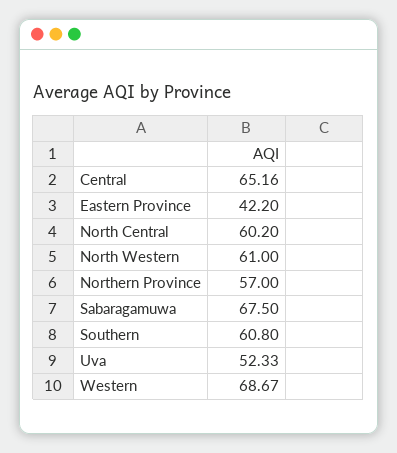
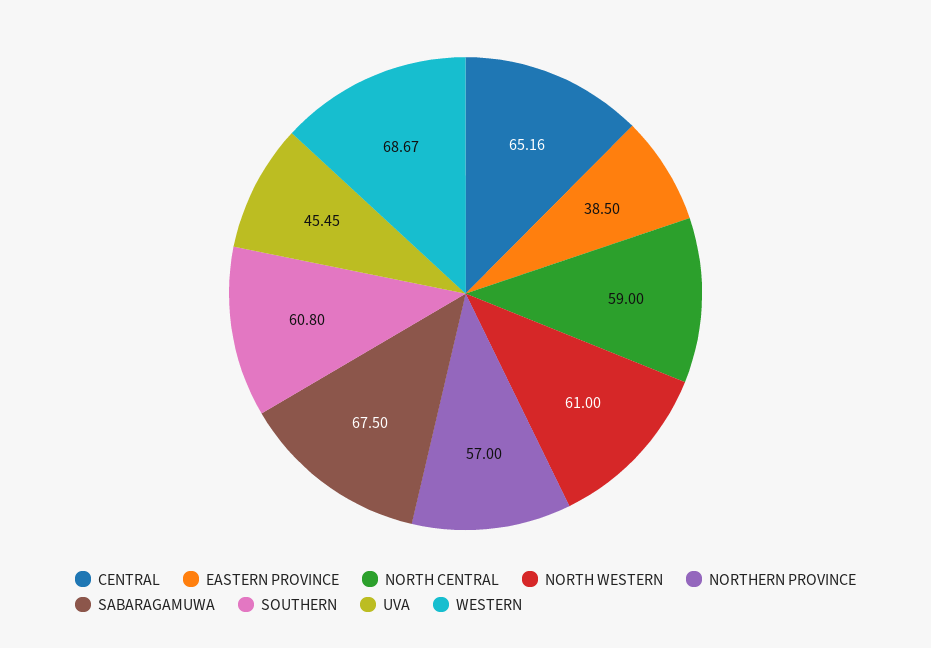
Eastern Province: 42.2 -> 38.5
North Central: 60.2 -> 59
Uva: 52.33 -> 45.45

